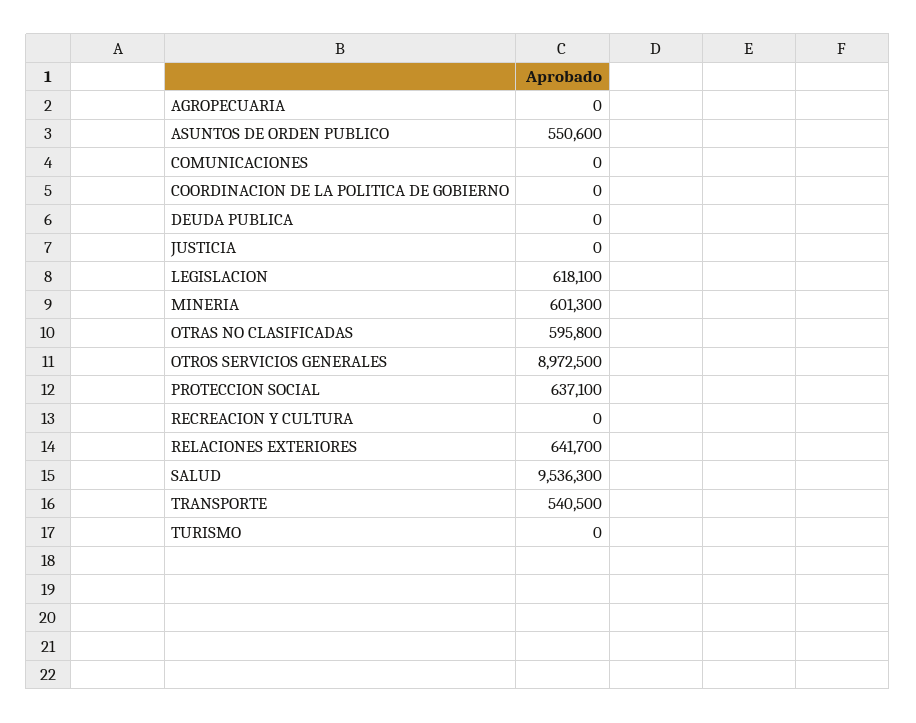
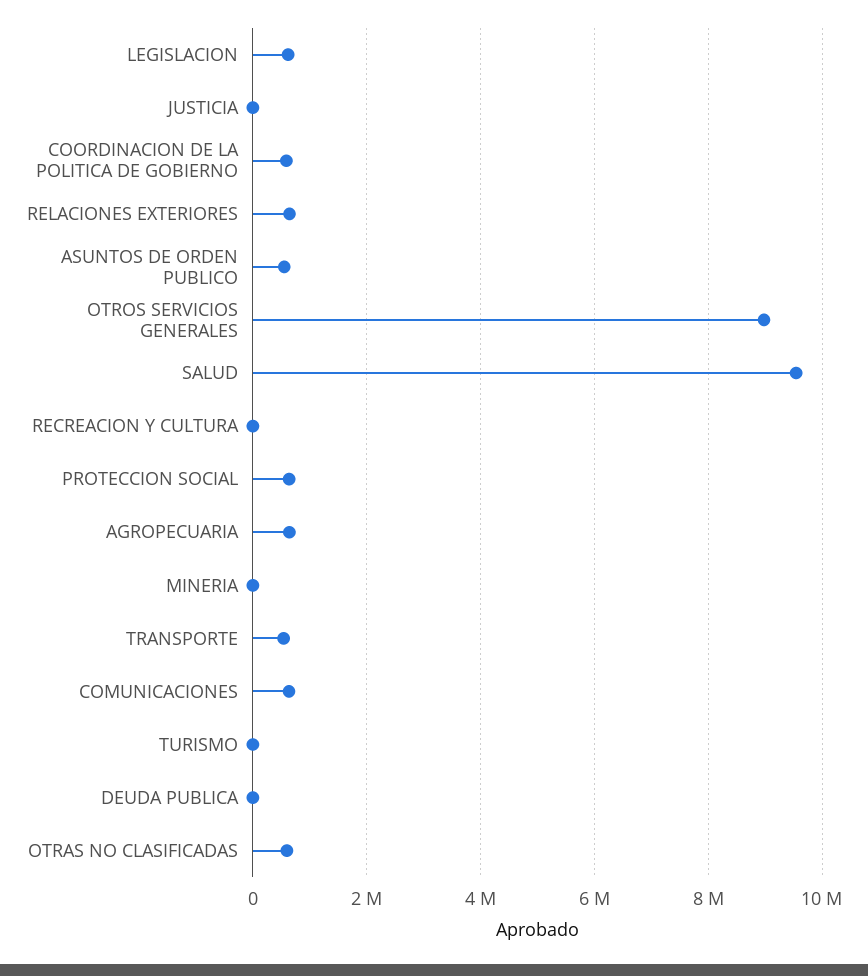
AGROPECUARIA: 0 -> 600000
COMUNICACIONES: 0 -> 600000
COORDINACION DE LA POLITICA DE GOBIERNO: 0 -> 600000
MINERIA: 601300 -> 0

